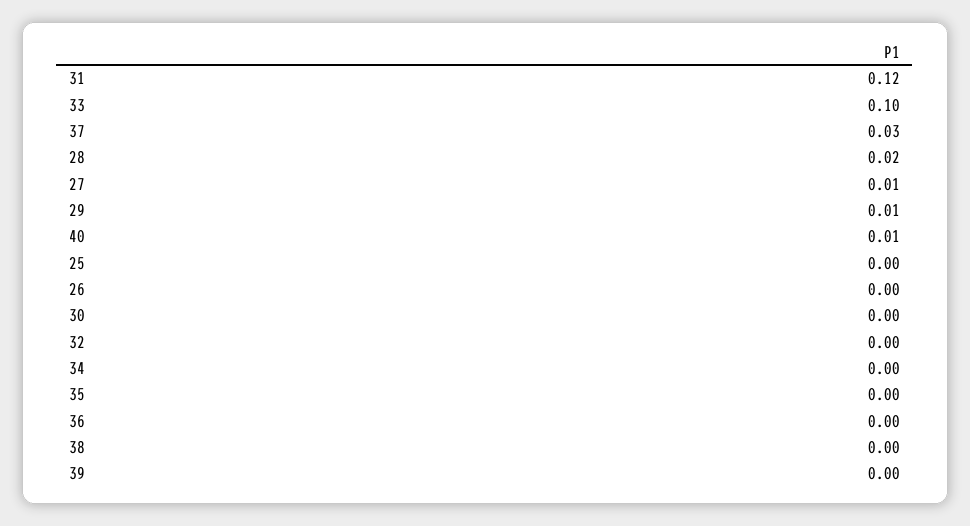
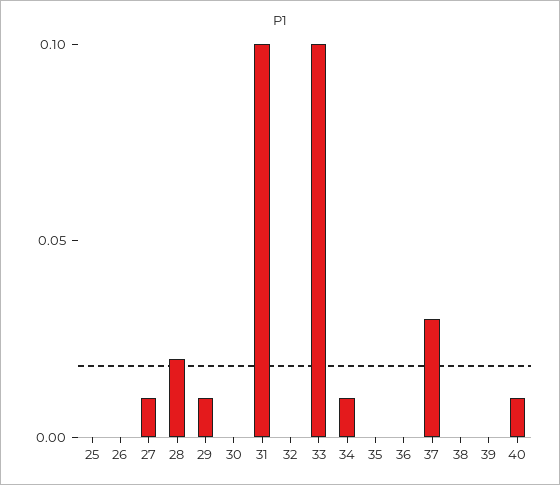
31: 0.12 -> 0.1
34: 0 -> 0.01

